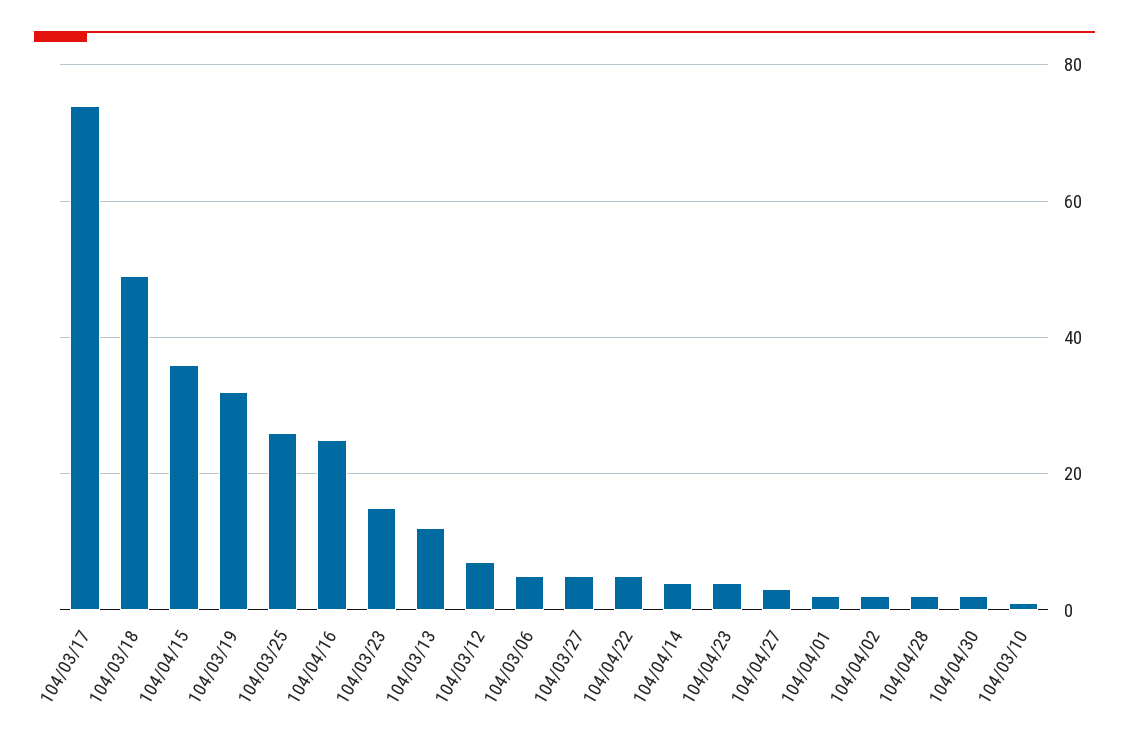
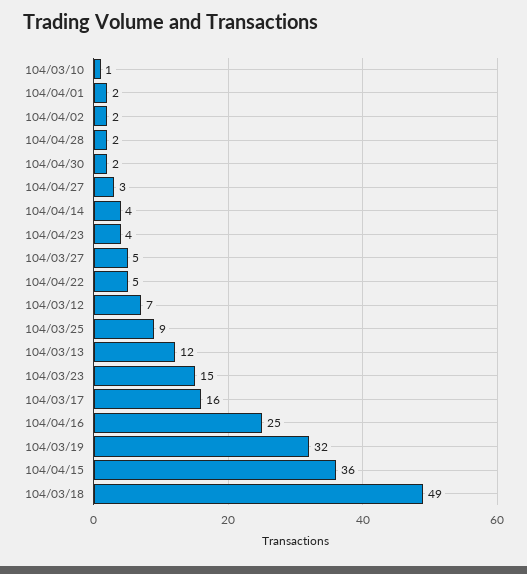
104/03/17: 75 -> 16
104/03/25: 25 -> 9
104/03/06: 5 -> none

